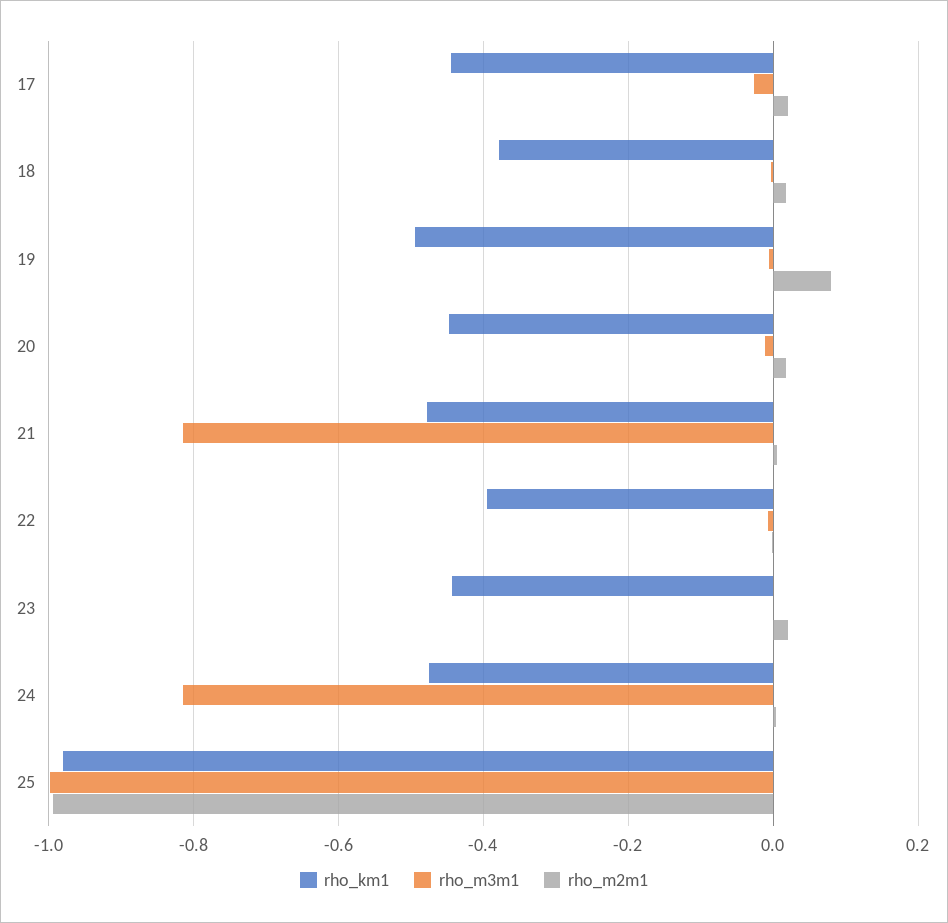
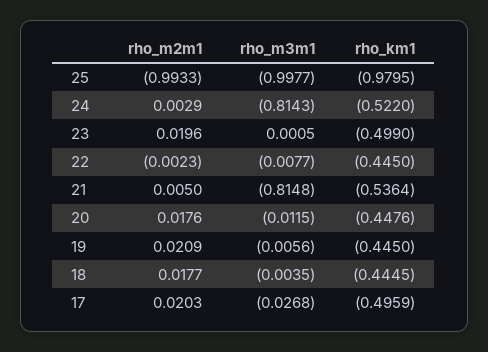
rho_km1, 17: -0.44 -> -0.4959
rho_km1, 18: -0.38 -> -0.4445
rho_km1, 19: -0.5 -> -0.445
rho_m2m1, 19: 0.08 -> 0.0209
rho_km1, 21: -0.48 -> -0.5364
rho_km1, 22: -0.4 -> -0.445
rho_km1, 23: -0.44 -> -0.499
rho_km1, 24: -0.48 -> -0.522

